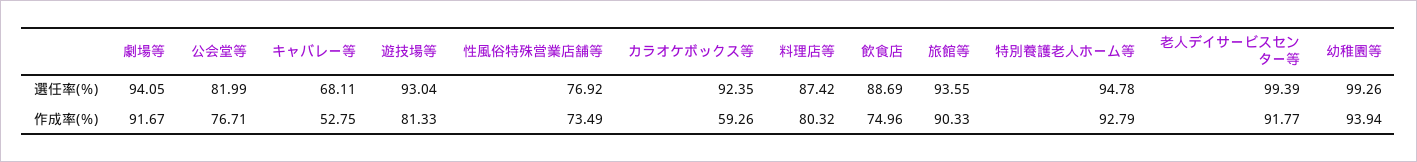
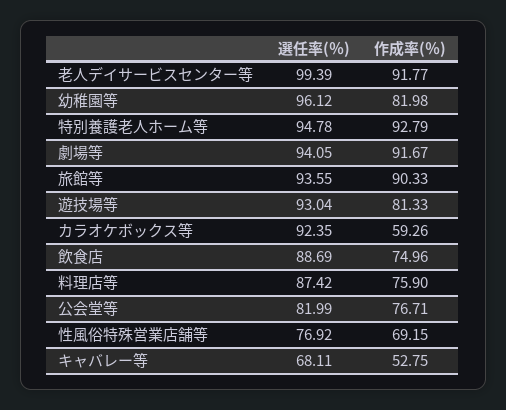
幼稚園等, 選任率(％): 99.26 -> 96.12
性風俗特殊営業店舗等, 作成率(％): 73.49 -> 69.15
料理店等, 作成率(％): 80.32 -> 75.9
幼稚園等, 作成率(％): 93.94 -> 81.98

